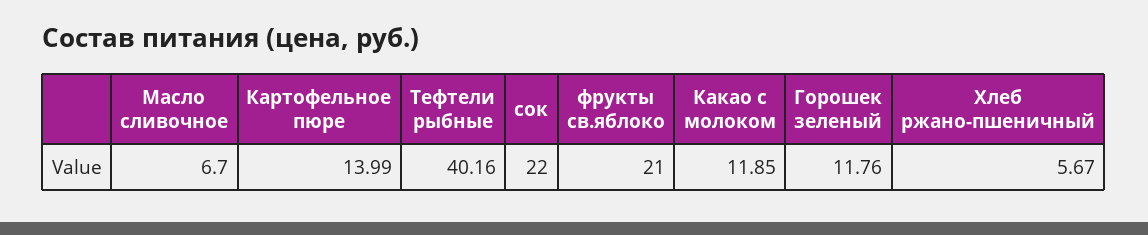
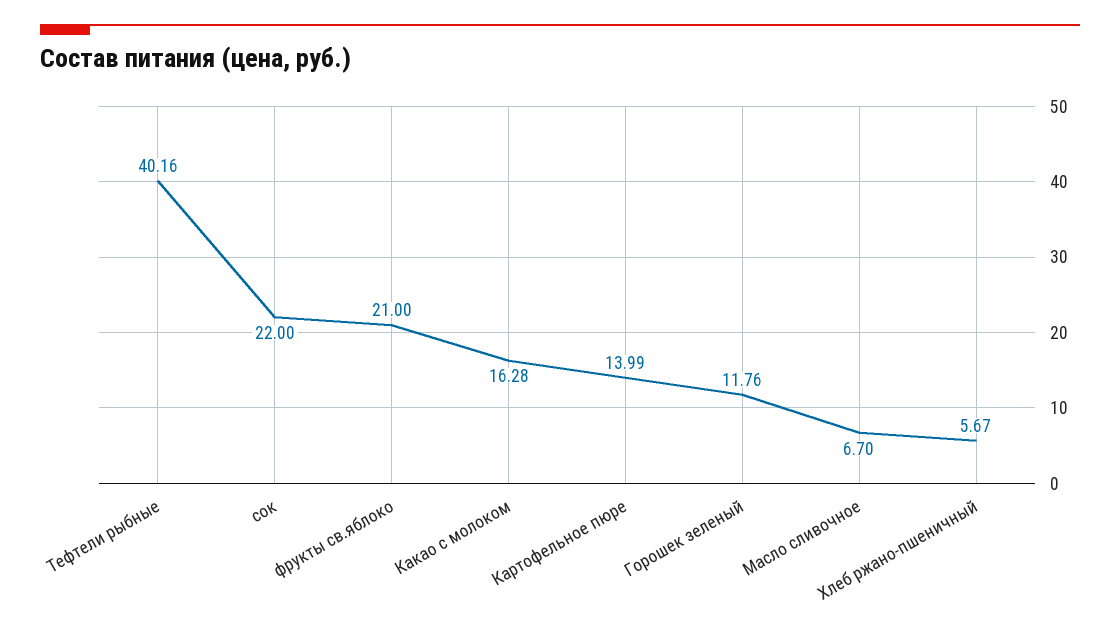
Какао с молоком: 11.85 -> 16.28

